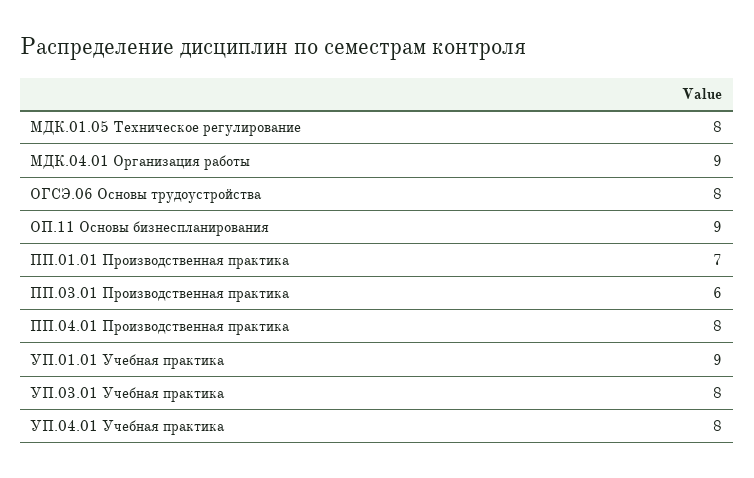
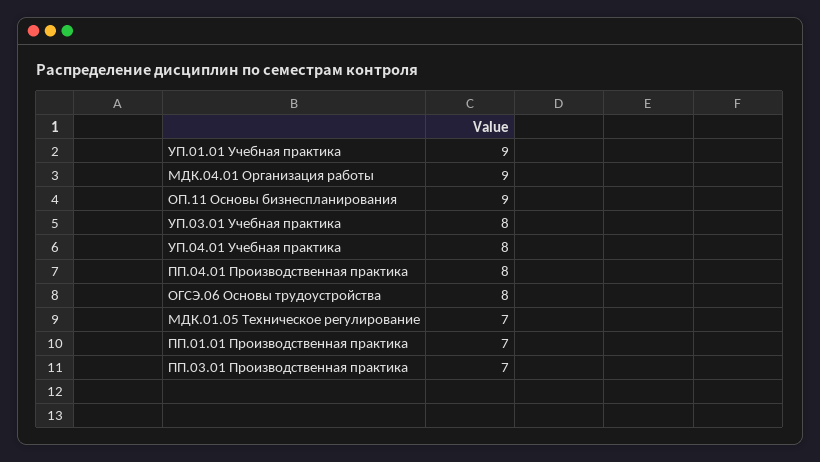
МДК.01.05 Техническое регулирование: 8 -> 7
ПП.03.01 Производственная практика: 6 -> 7

